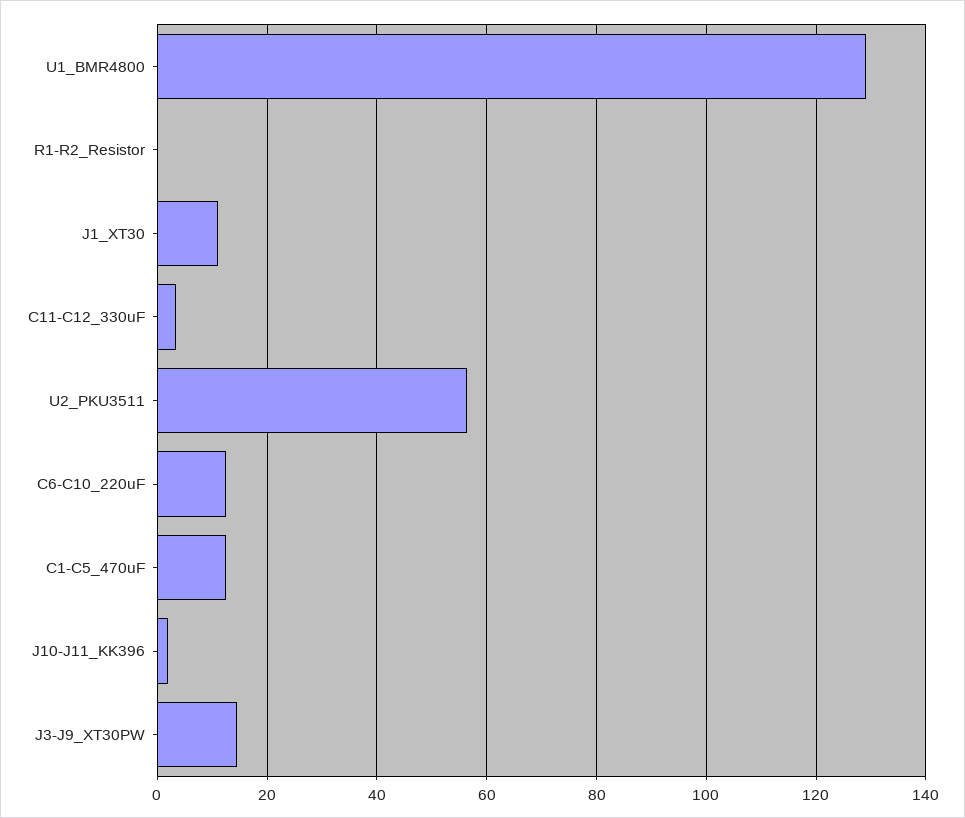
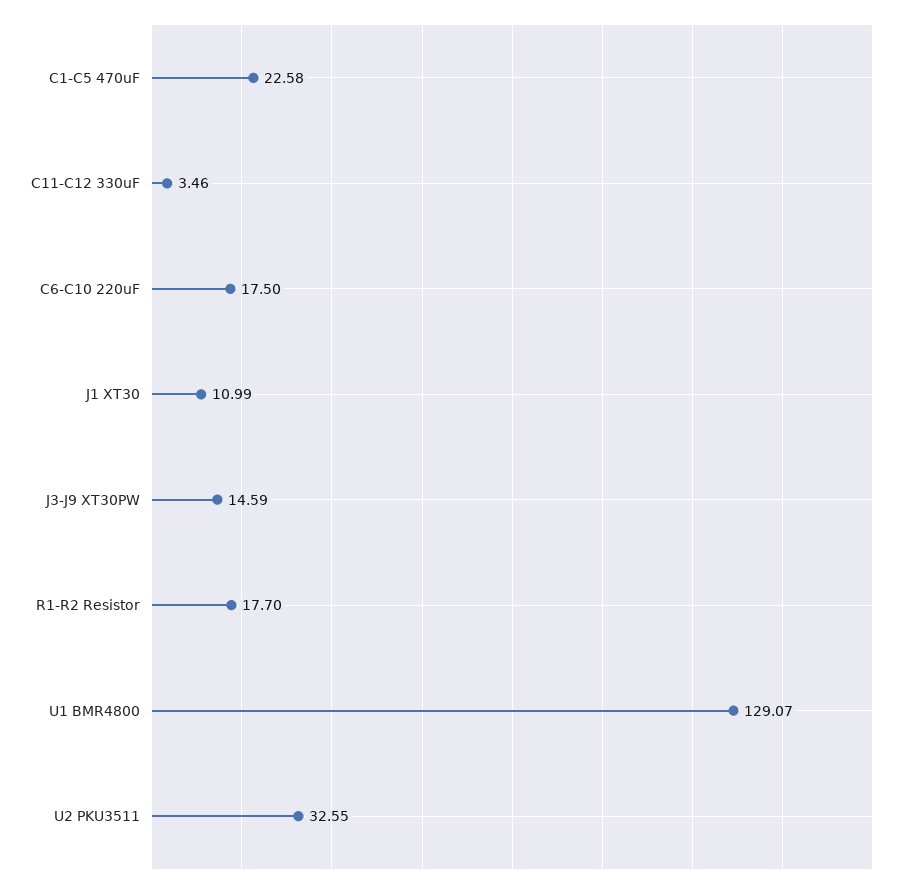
R1-R2_Resistor: 0 -> 17.7
U2_PKU3511: 56 -> 32.55
C6-C10_220uF: 12 -> 17.5
C1-C5_470uF: 12 -> 22.58
J10-J11_KK396: 2 -> none

